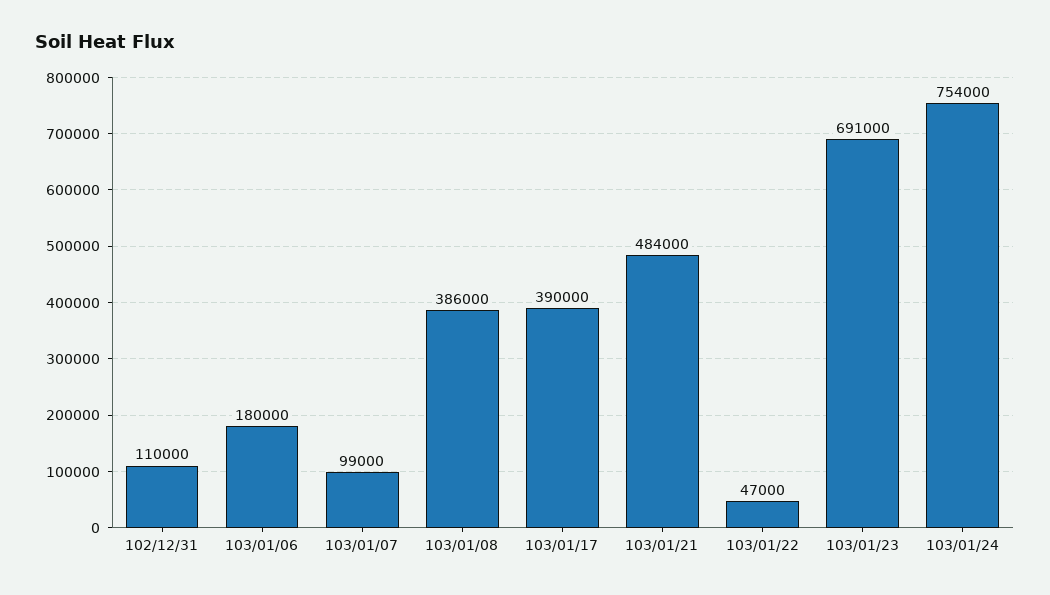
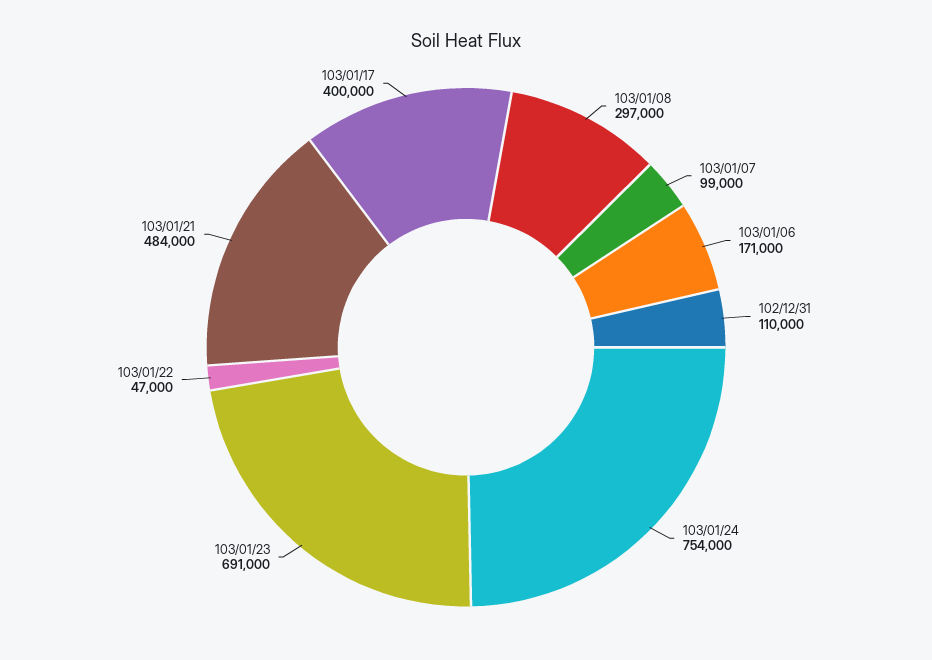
103/01/06: 180000 -> 171000
103/01/08: 386000 -> 297000
103/01/17: 390000 -> 400000

